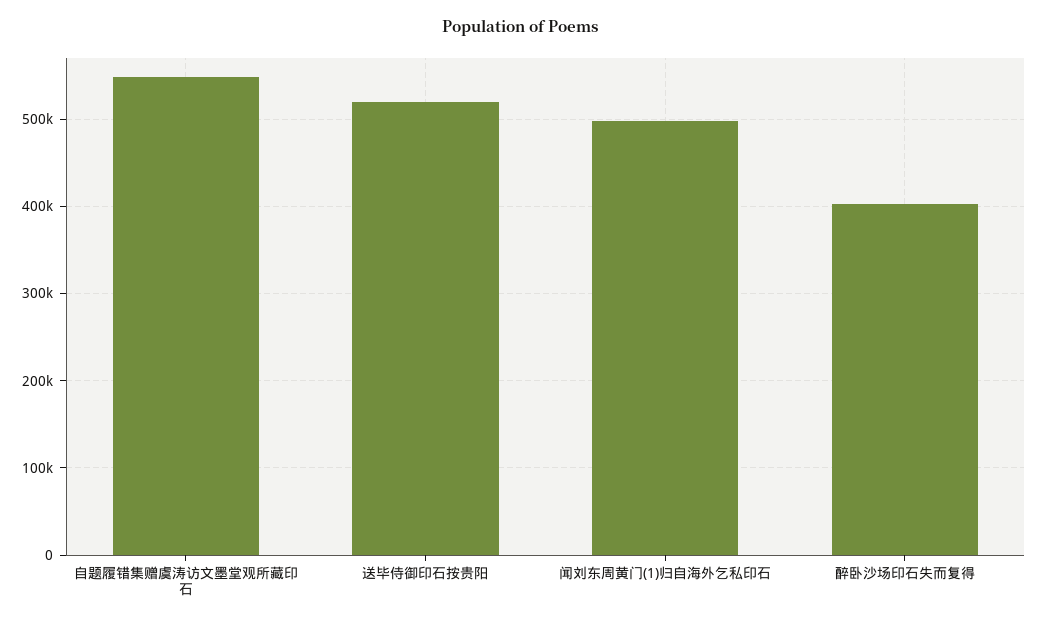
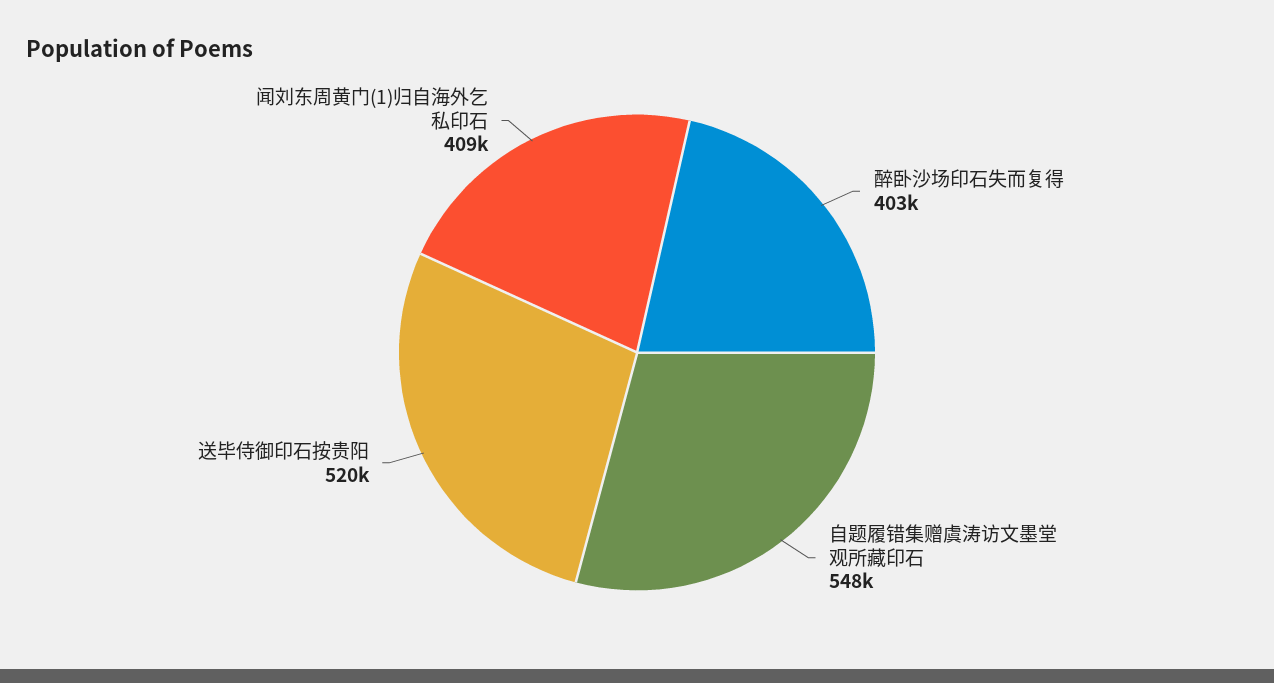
闻刘东周黄门(1)归自海外乞私印石: 500000 -> 409000

